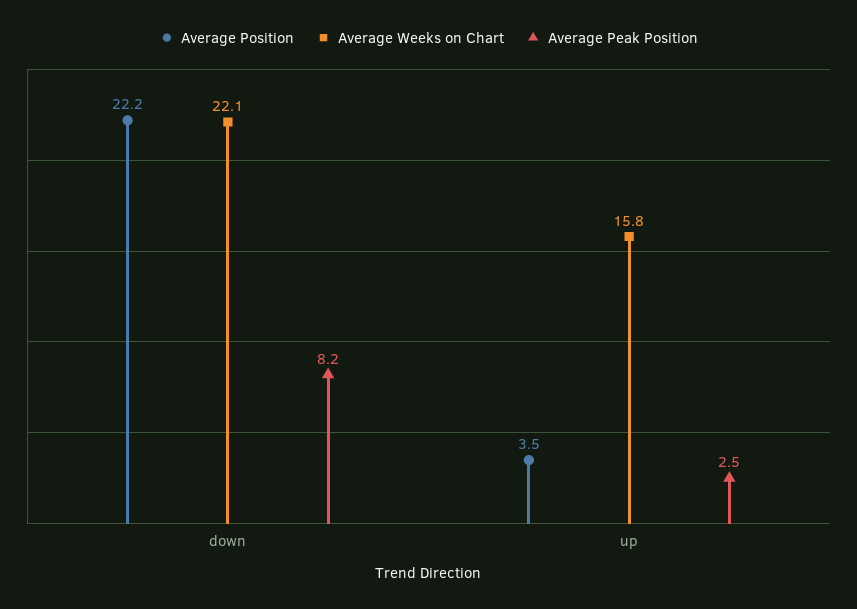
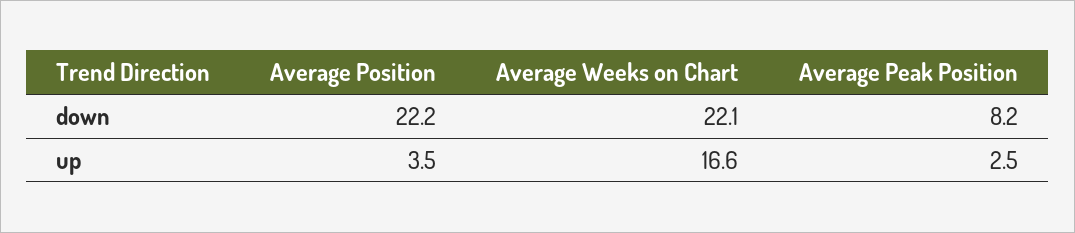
Average Weeks on Chart, up: 15.8 -> 16.6

